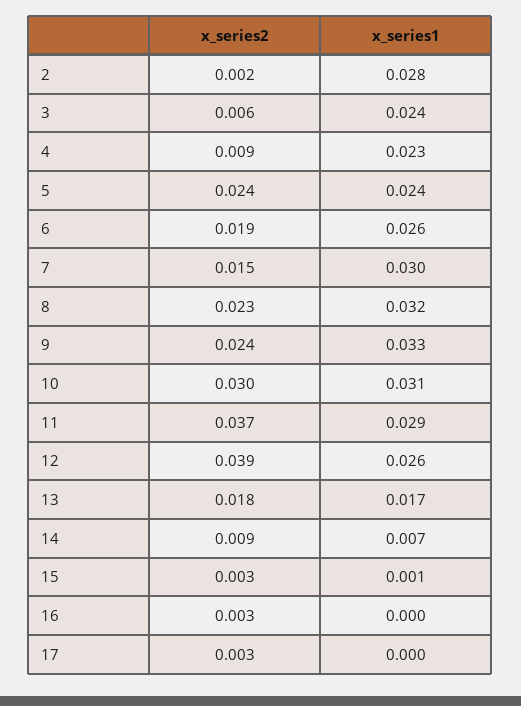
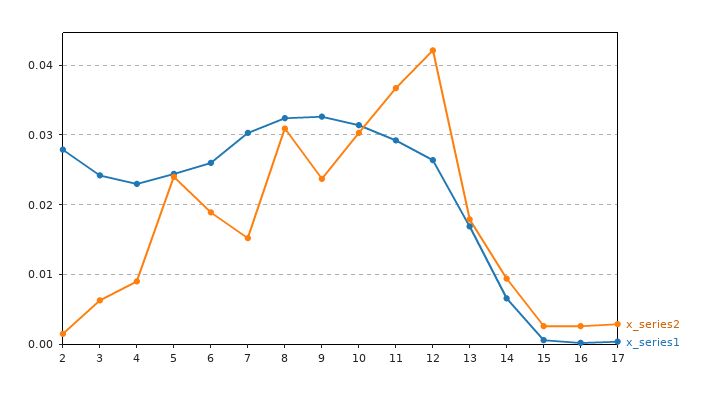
x_series2, 8: 0.023 -> 0.031
x_series2, 12: 0.039 -> 0.042

